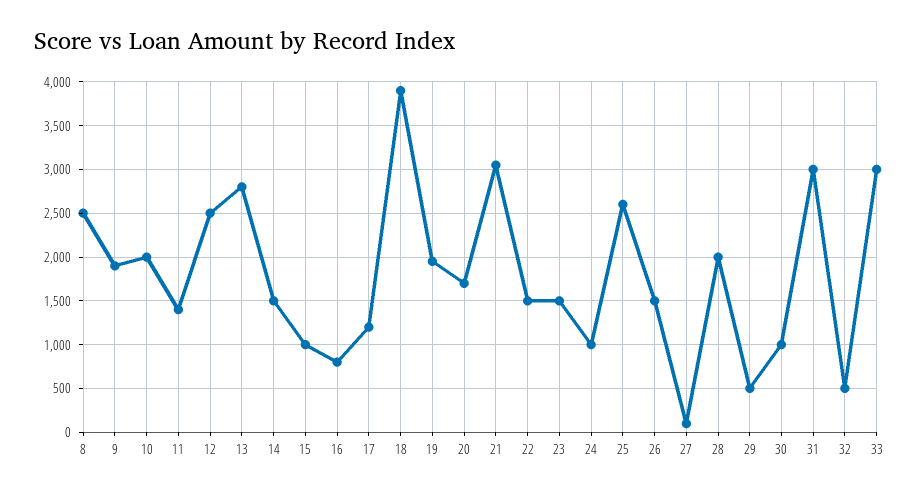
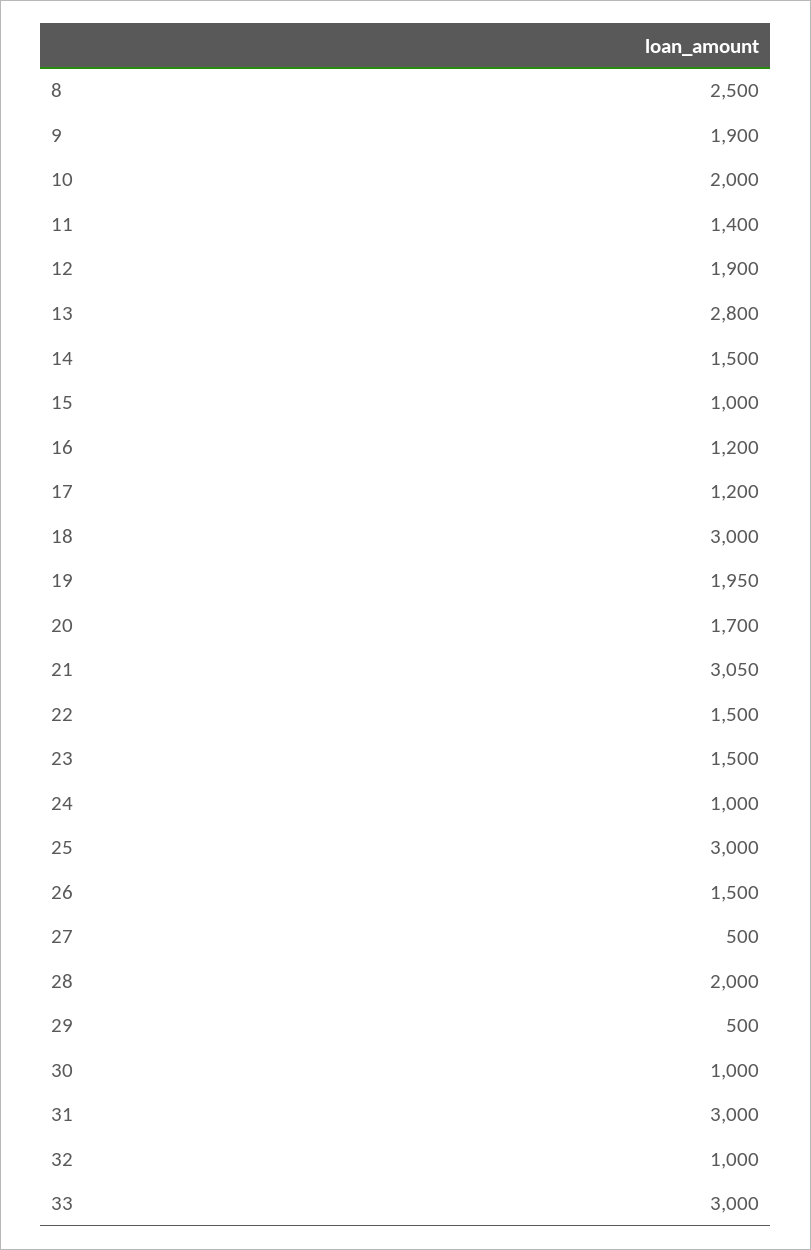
12: 2500 -> 1900
16: 800 -> 1200
18: 3900 -> 3000
25: 2600 -> 3000
27: 100 -> 500
32: 500 -> 1000

